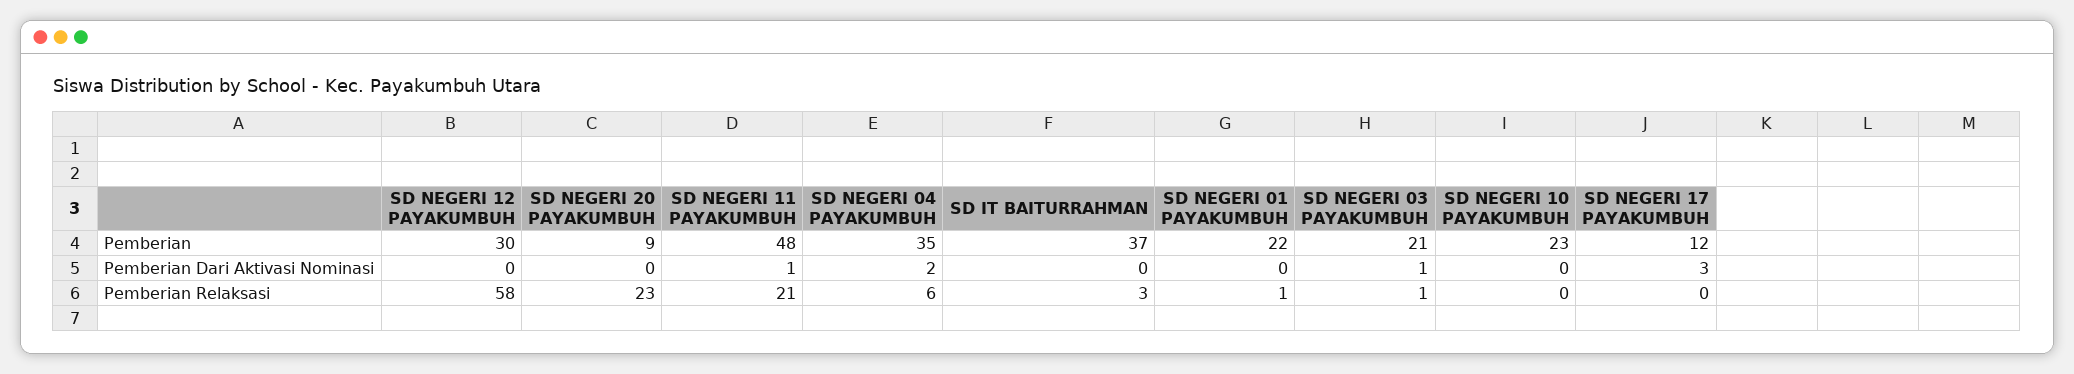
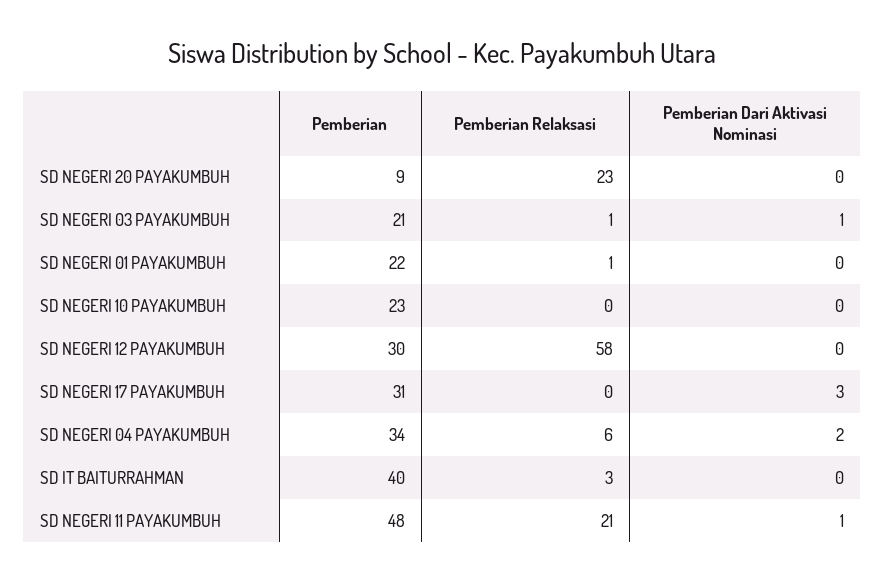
SD NEGERI 04 PAYAKUMBUH, Pemberian: 35 -> 34
SD IT BAITURRAHMAN, Pemberian: 37 -> 40
SD NEGERI 17 PAYAKUMBUH, Pemberian: 12 -> 31

